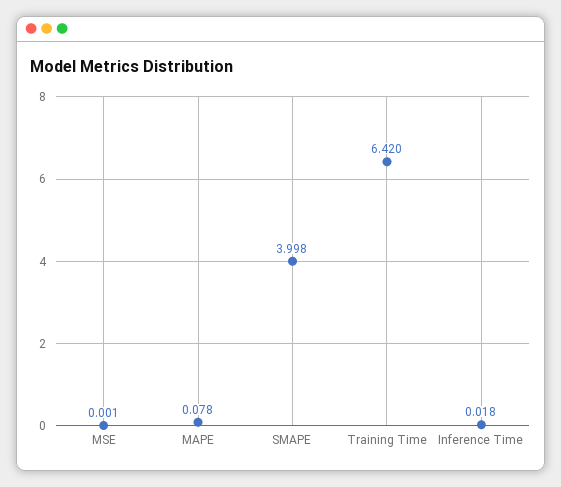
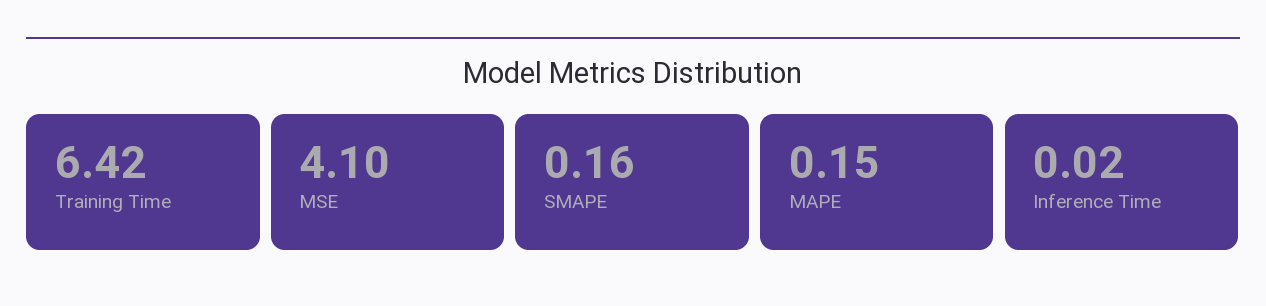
MSE: 0.001 -> 4.1
MAPE: 0.078 -> 0.15
SMAPE: 3.998 -> 0.16

